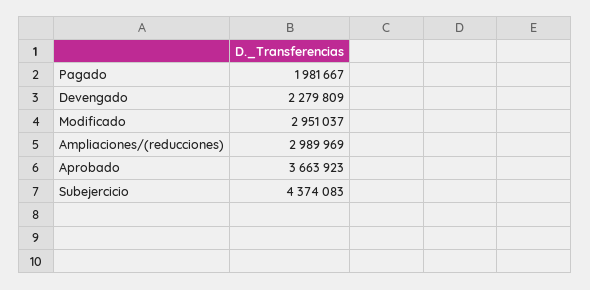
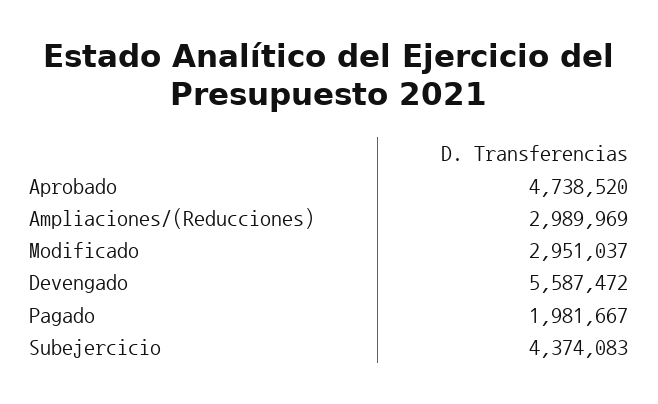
Devengado: 2279809 -> 5587472
Aprobado: 3663923 -> 4738520

